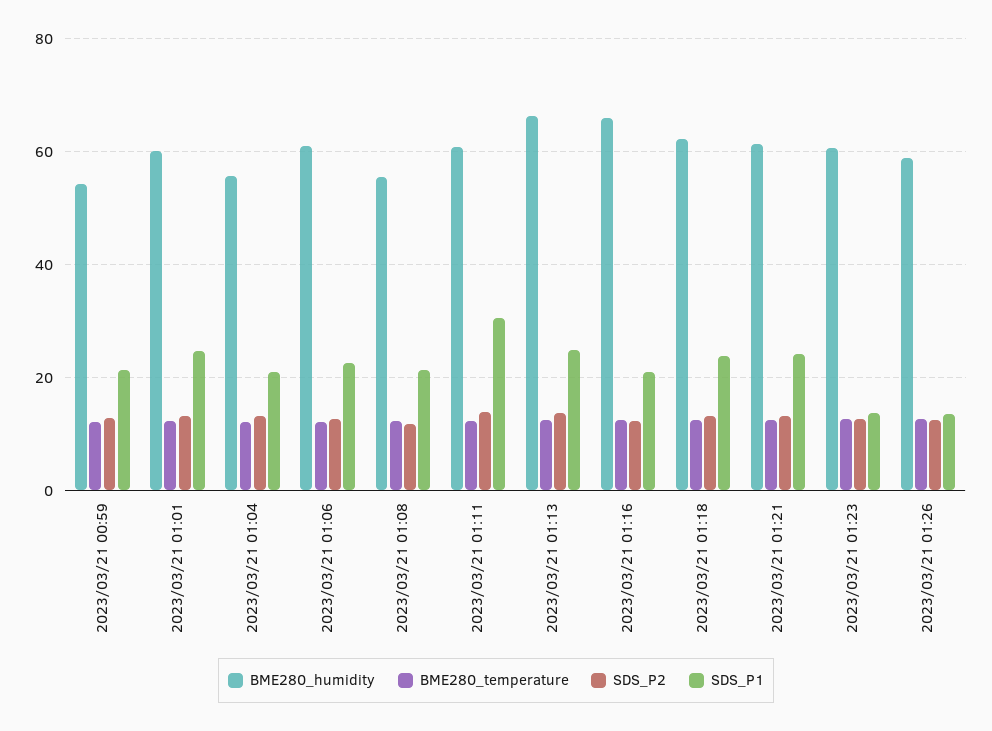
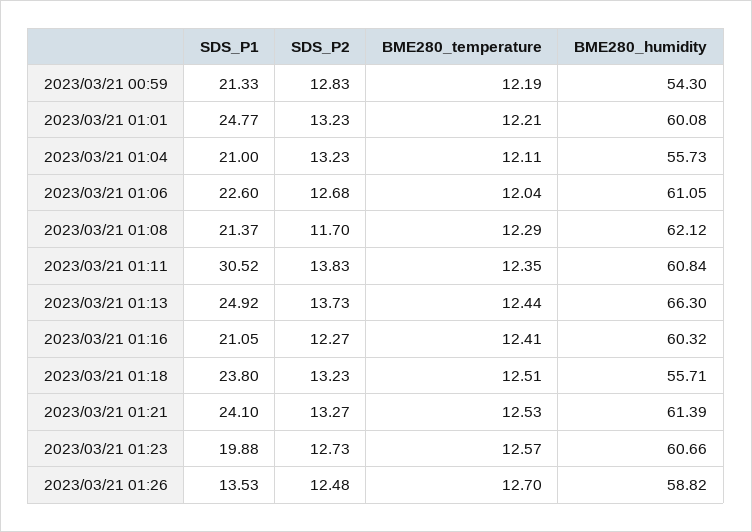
BME280_humidity, 2023/03/21 01:08: 56 -> 62.12
BME280_humidity, 2023/03/21 01:16: 66 -> 60.32
BME280_humidity, 2023/03/21 01:18: 62 -> 55.71
SDS_P1, 2023/03/21 01:23: 14 -> 19.88

